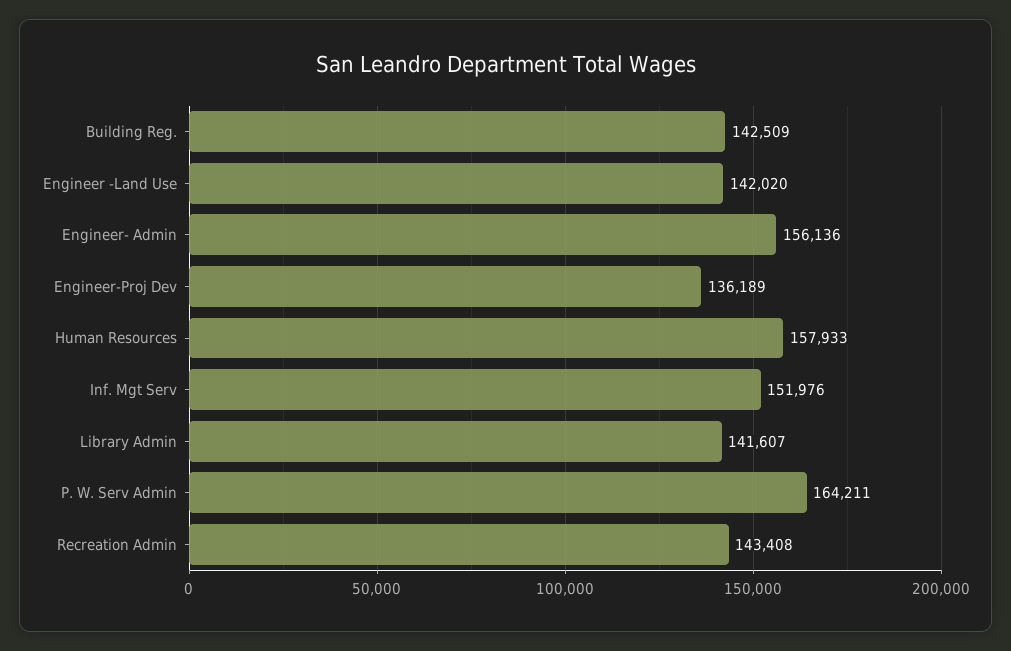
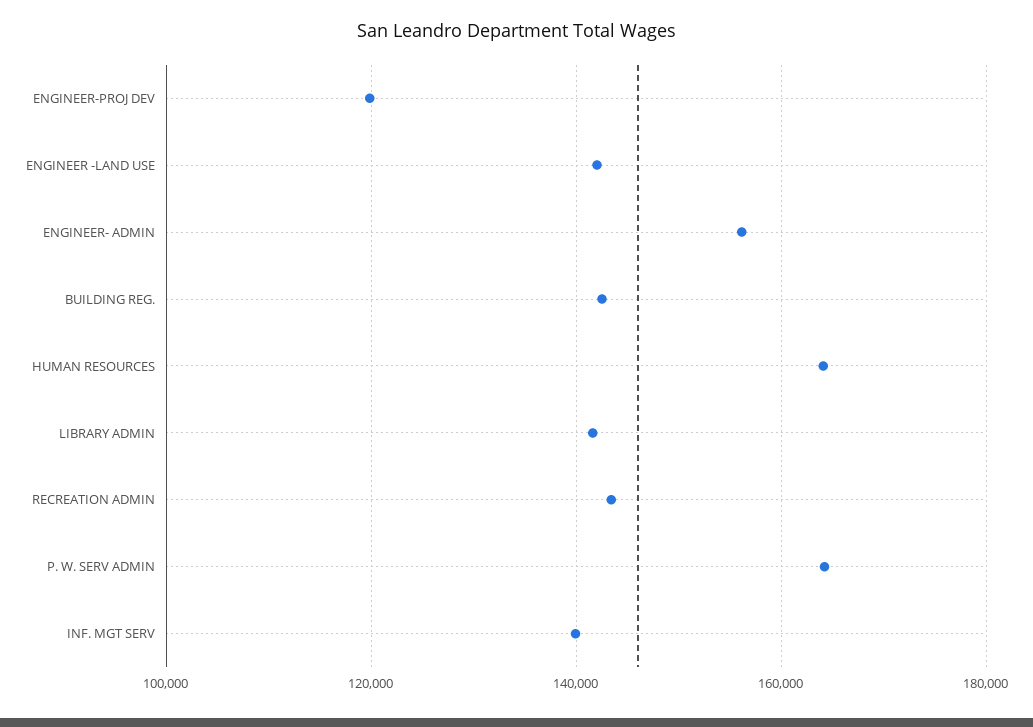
Engineer-Proj Dev: 136189 -> 120000
Human Resources: 157933 -> 164000
Inf. Mgt Serv: 151976 -> 140000

